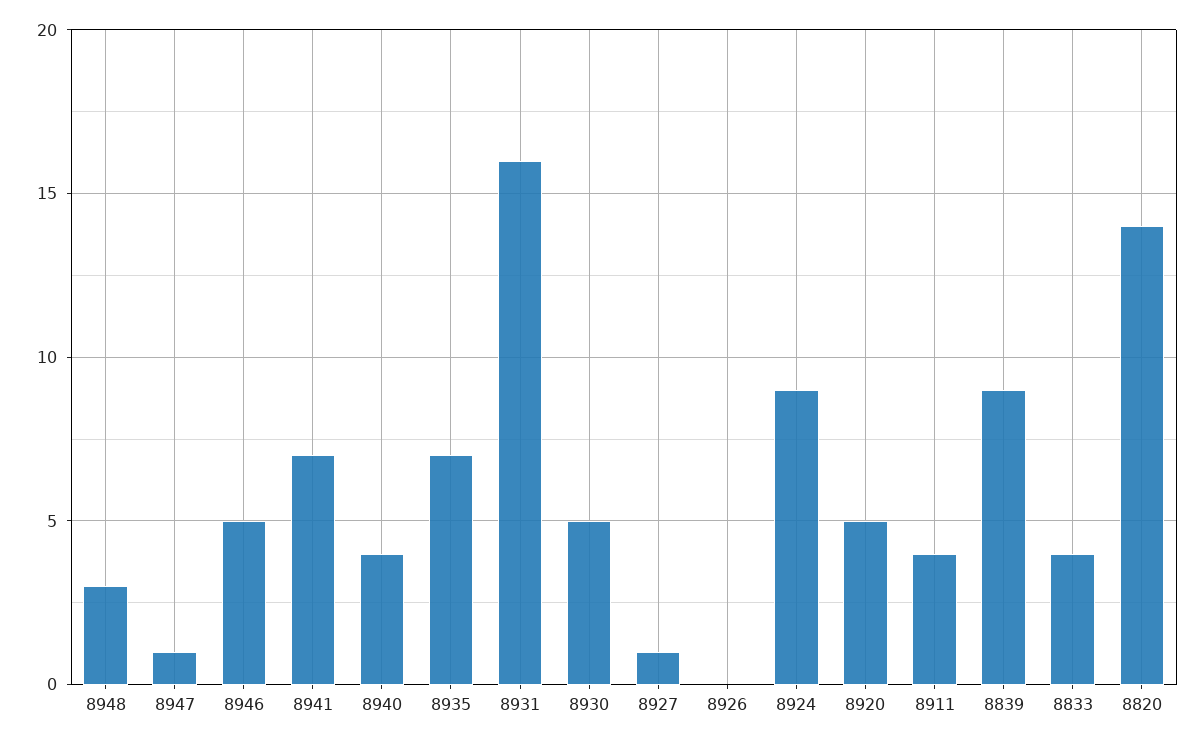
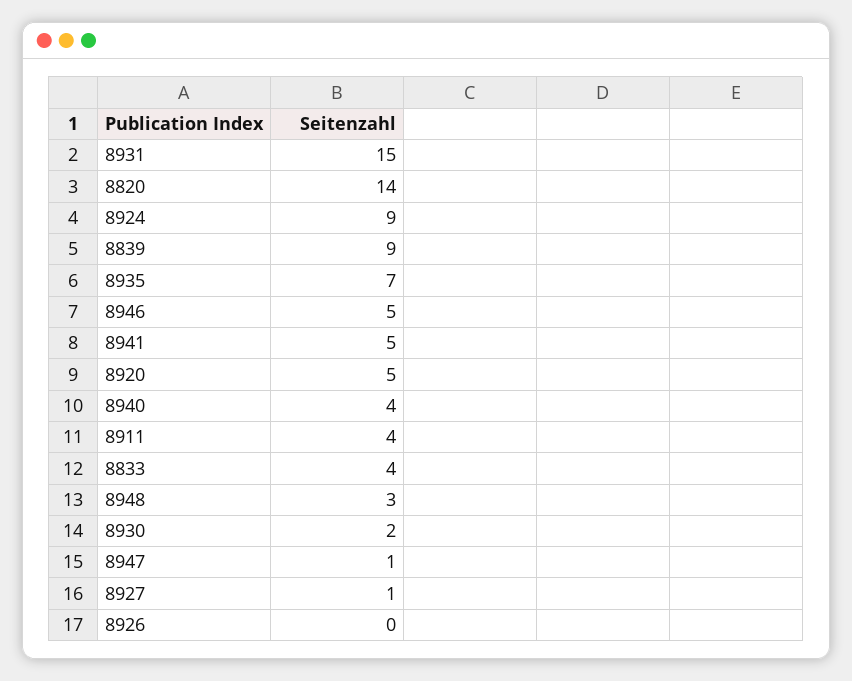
8941: 7 -> 5
8931: 16 -> 15
8930: 5 -> 2

